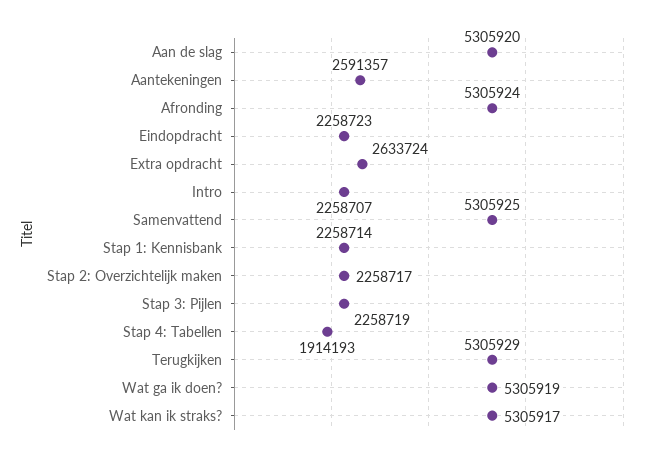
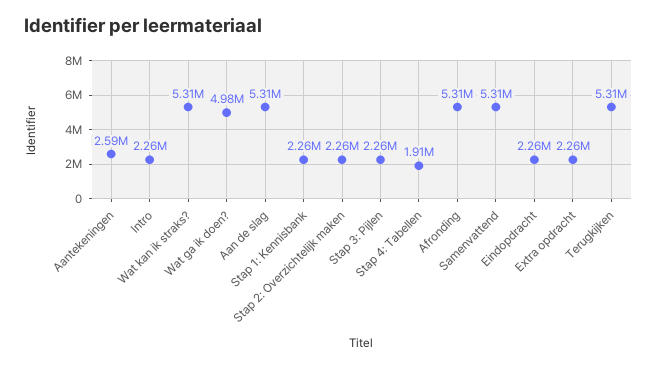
Extra opdracht: 2633724 -> 2260000
Wat ga ik doen?: 5305919 -> 4980000

